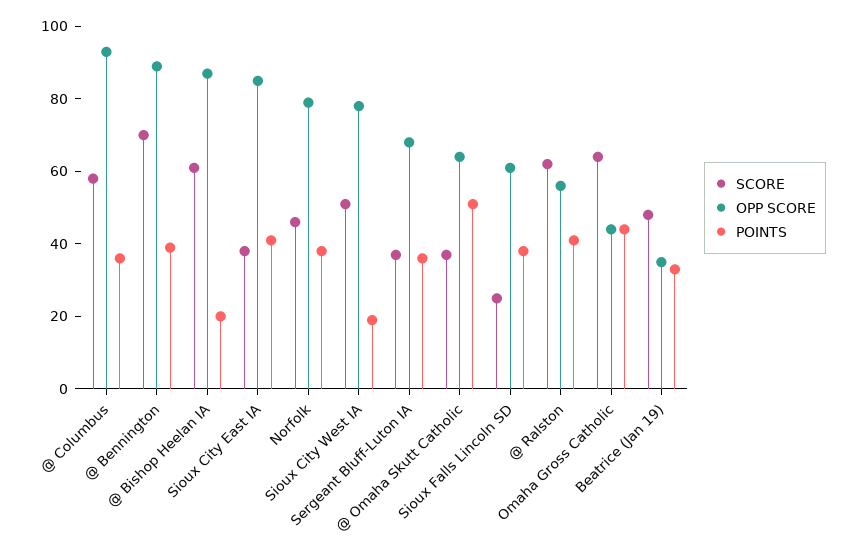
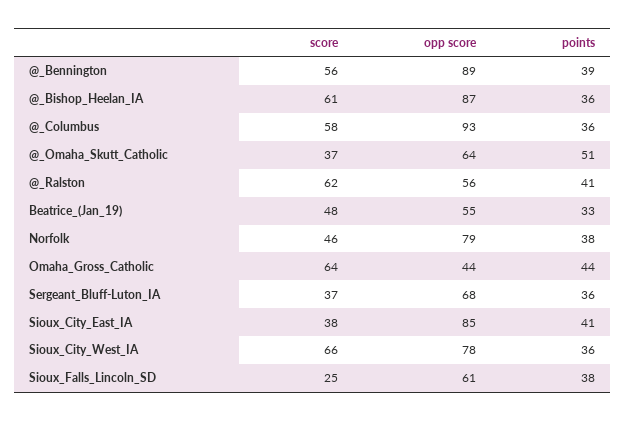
SCORE, @ Bennington: 70 -> 56
POINTS, @ Bishop Heelan IA: 20 -> 36
SCORE, Sioux City West IA: 50 -> 66
POINTS, Sioux City West IA: 20 -> 36
OPP SCORE, Beatrice (Jan 19): 35 -> 55

